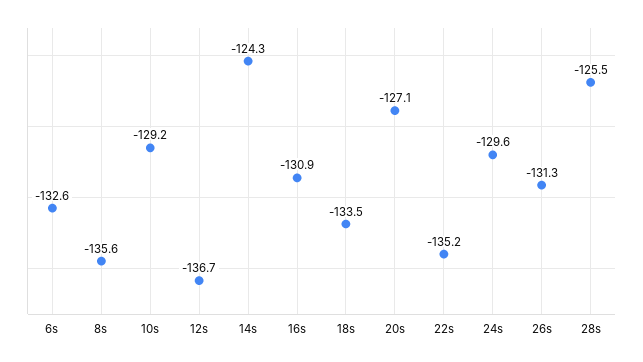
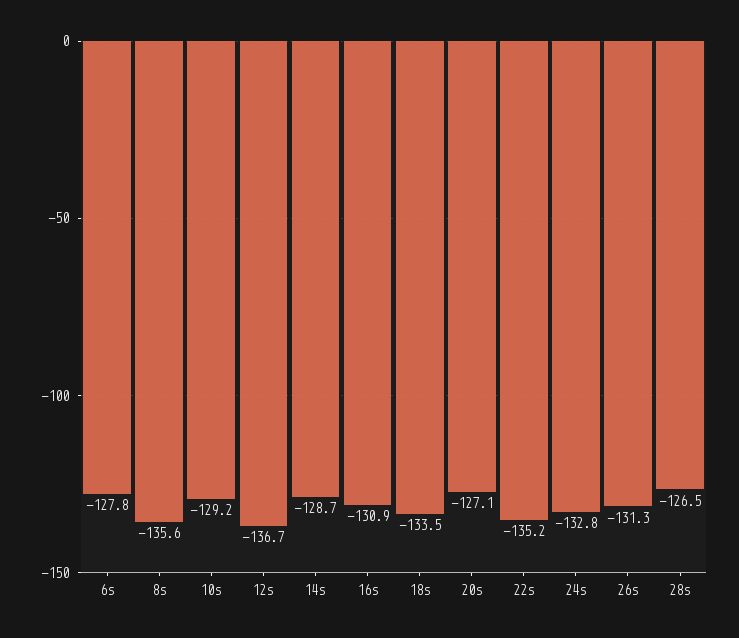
6s: -132.6 -> -127.8
14s: -124.3 -> -128.7
24s: -129.6 -> -132.8
28s: -125.5 -> -126.5

